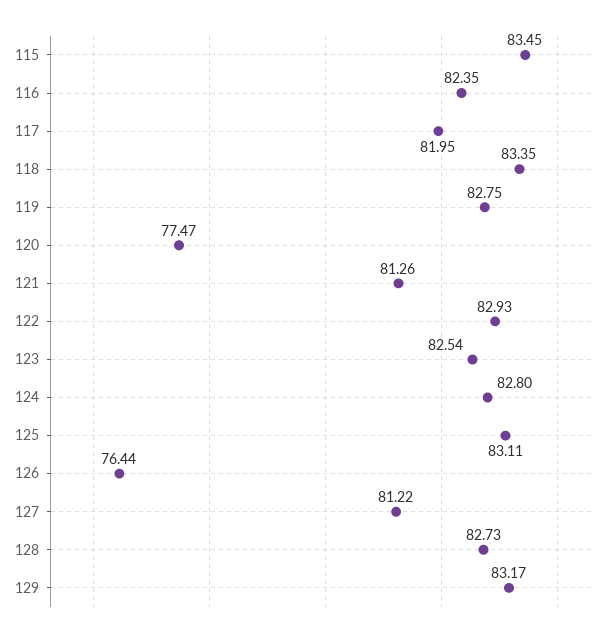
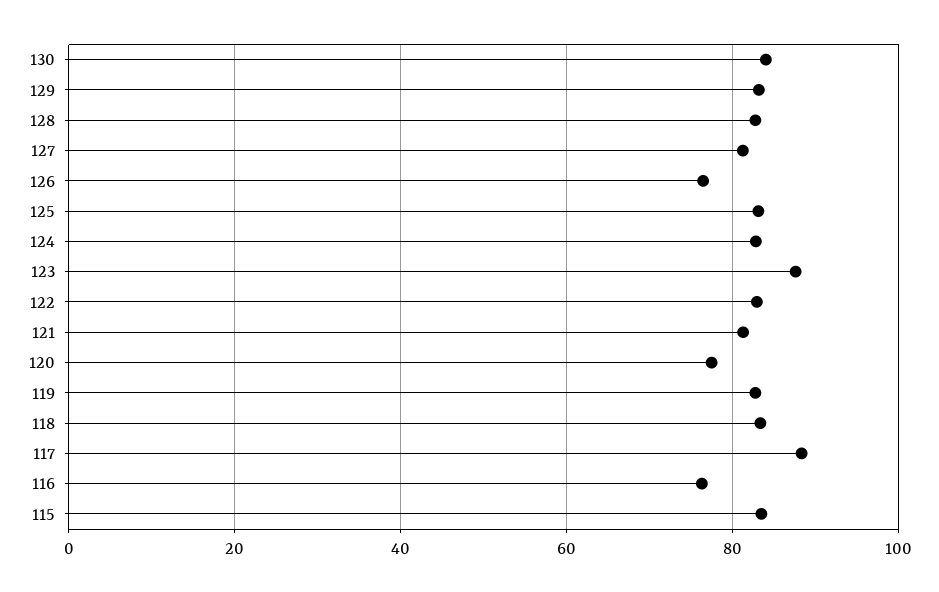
116: 82.35 -> 76
117: 81.95 -> 88
123: 82.54 -> 88
130: none -> 84

